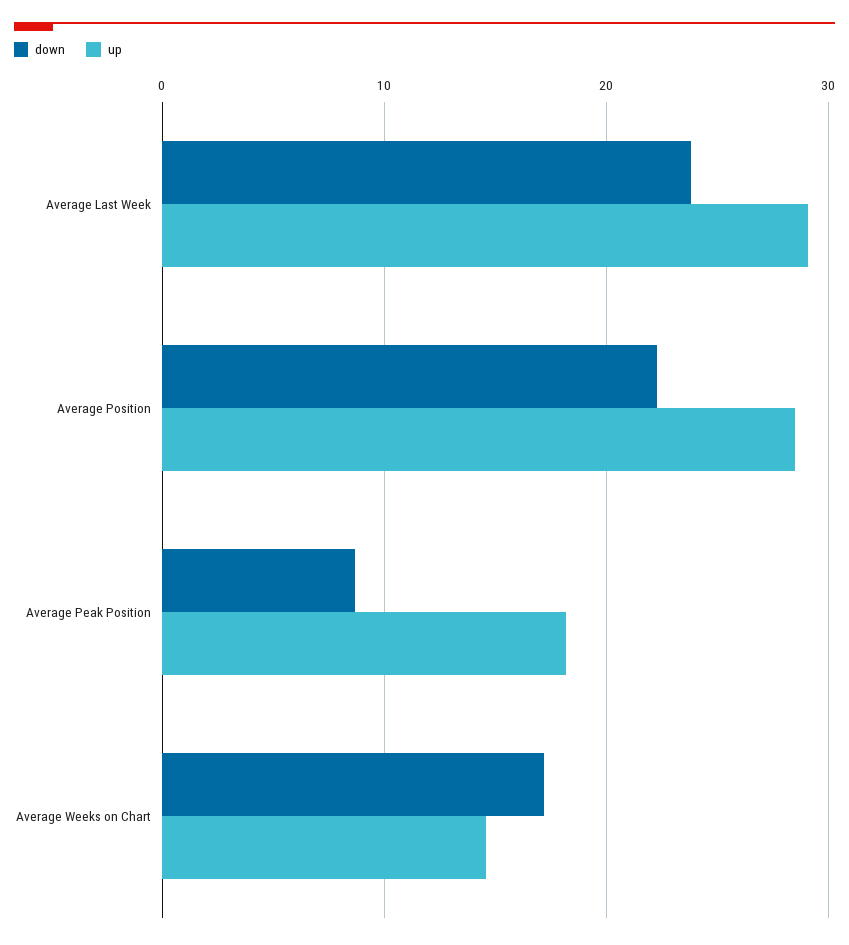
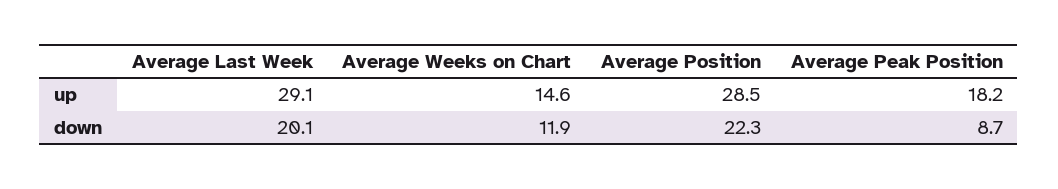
down, Average Last Week: 24 -> 20.1
down, Average Weeks on Chart: 17 -> 11.9

